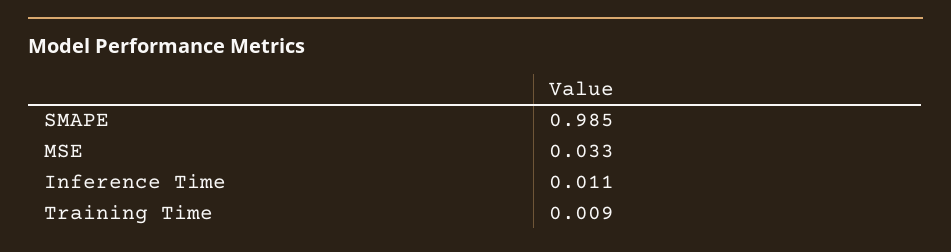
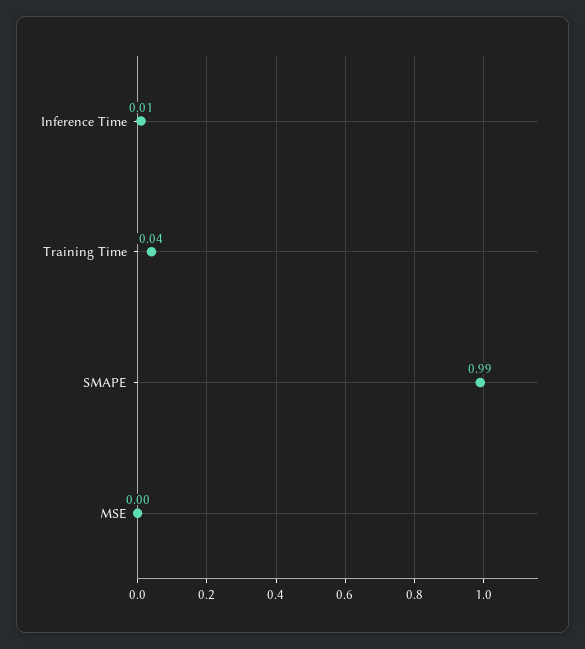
MSE: 0.033 -> 0
Training Time: 0.009 -> 0.04

